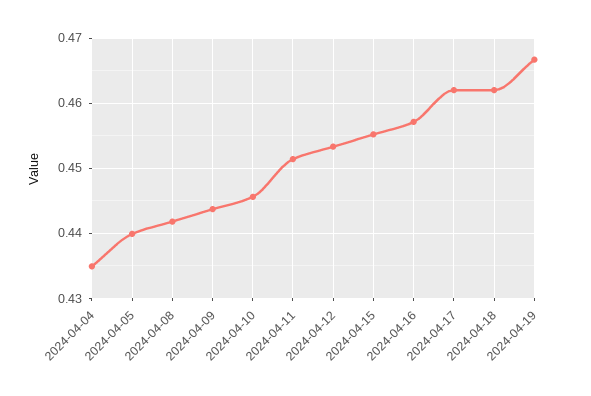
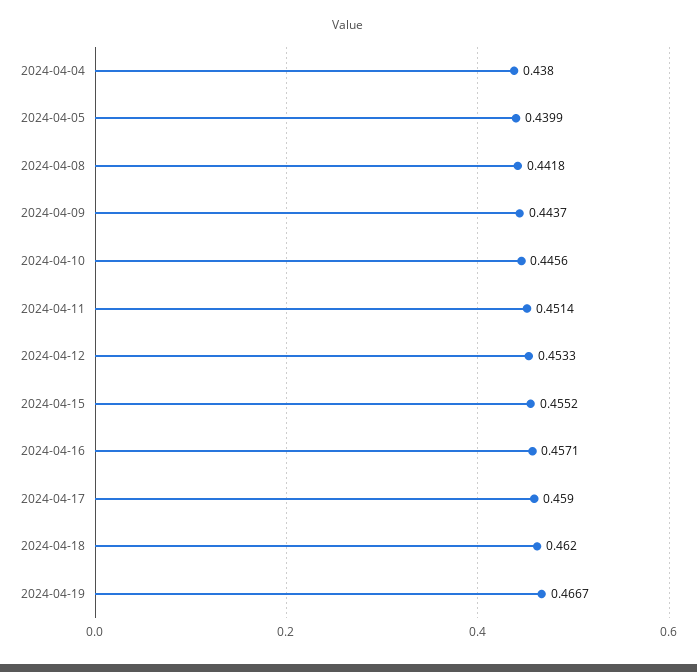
2024-04-04: 0.435 -> 0.438
2024-04-17: 0.462 -> 0.459

